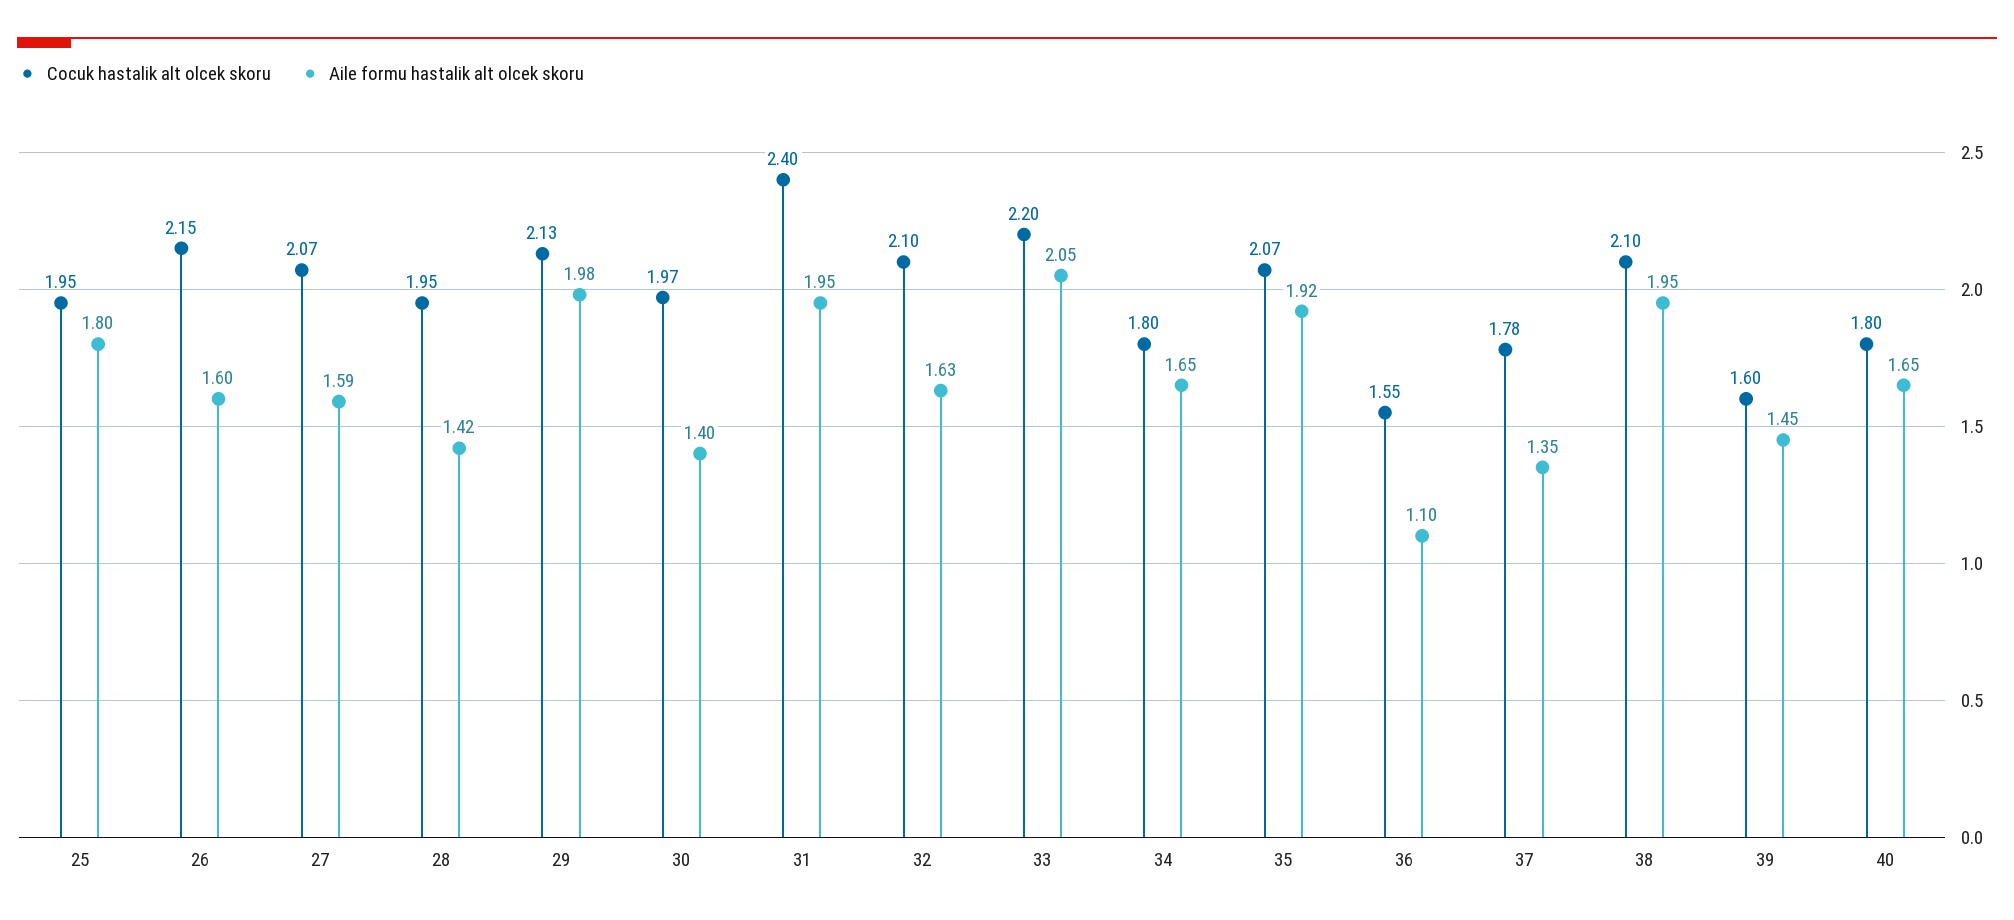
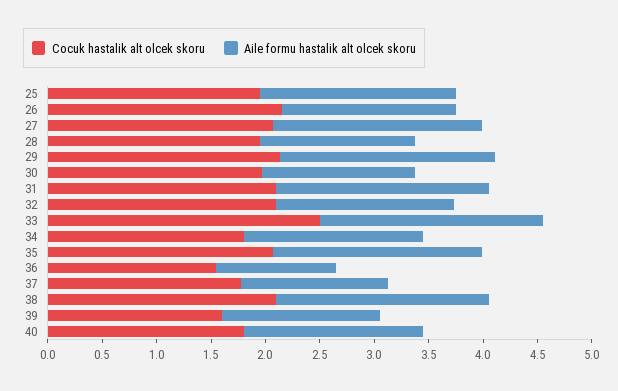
Aile formu hastalik alt olcek skoru, 27: 1.59 -> 1.9
Cocuk hastalik alt olcek skoru, 31: 2.4 -> 2.1
Cocuk hastalik alt olcek skoru, 33: 2.2 -> 2.5

